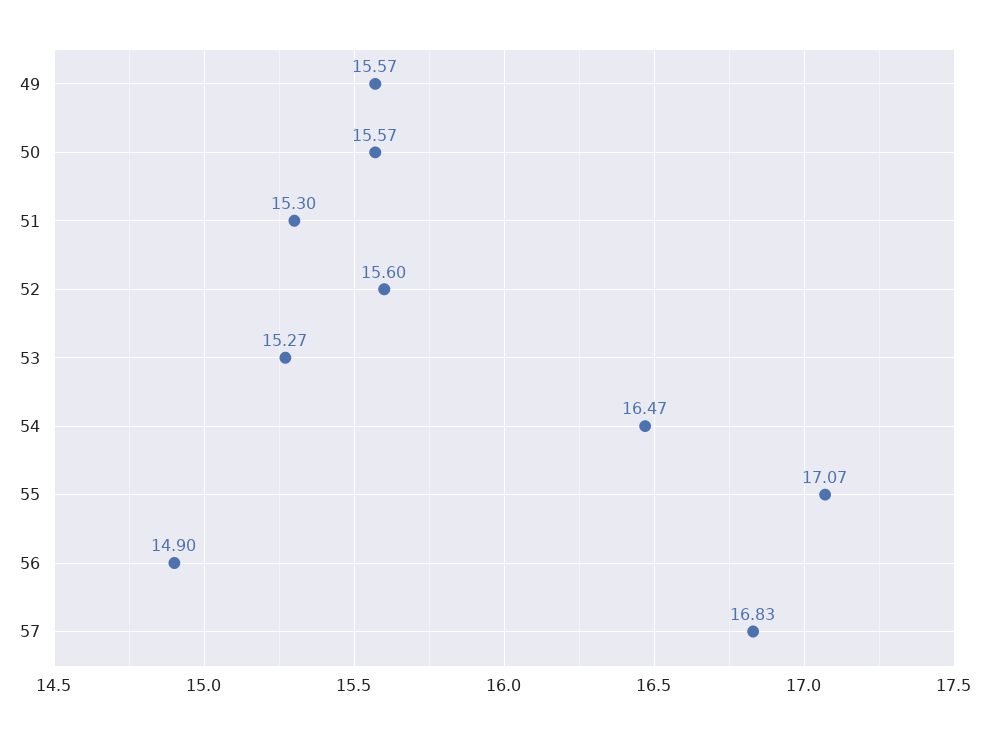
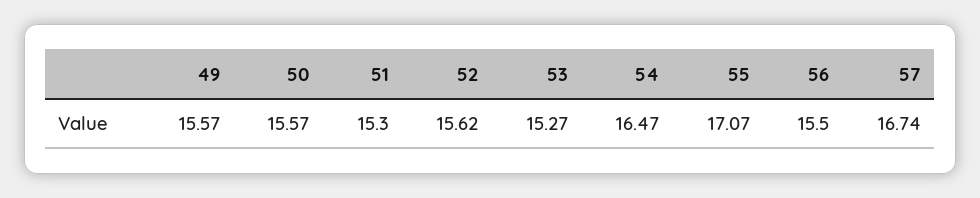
52: 15.6 -> 15.62
56: 14.9 -> 15.5
57: 16.83 -> 16.74

